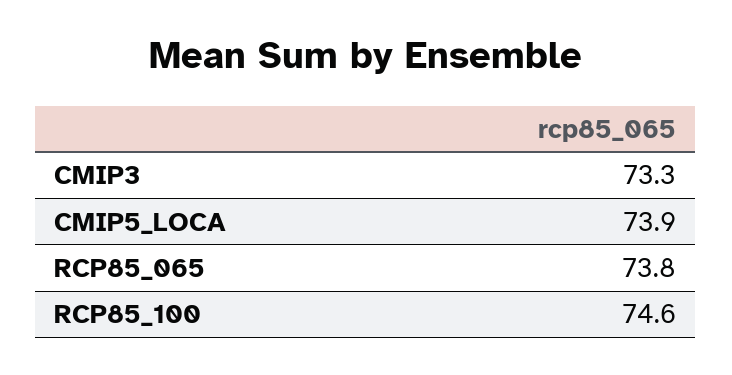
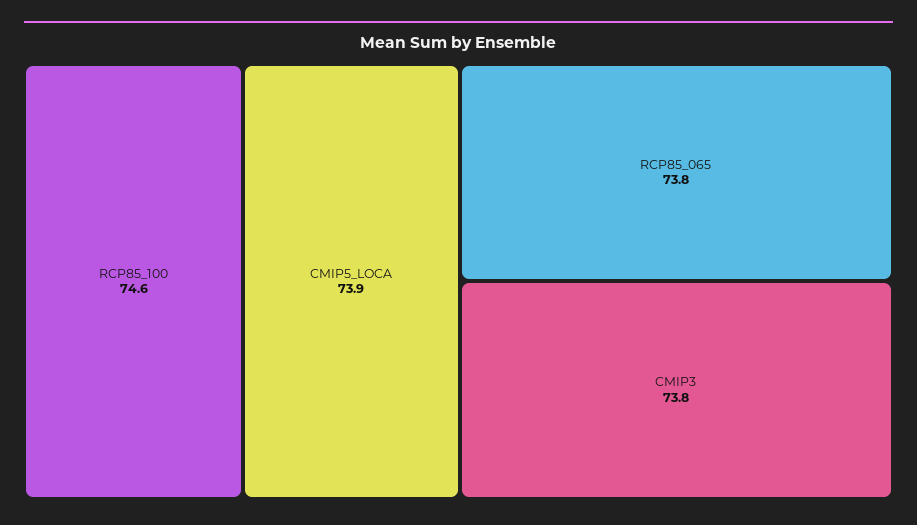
CMIP3: 73.3 -> 73.8

